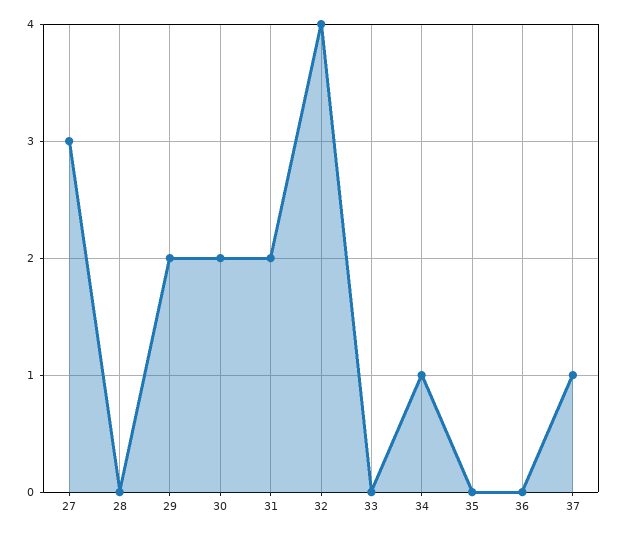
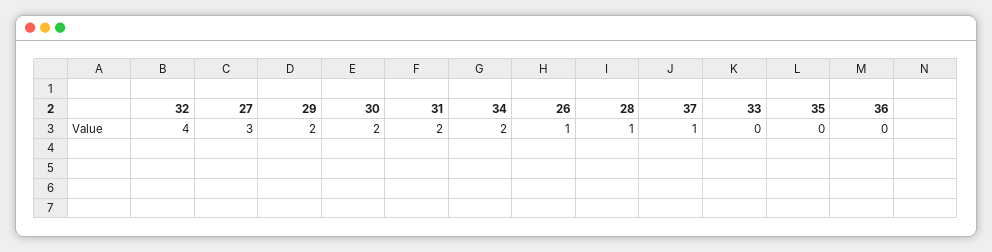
28: 0 -> 1
34: 1 -> 2
26: none -> 1

